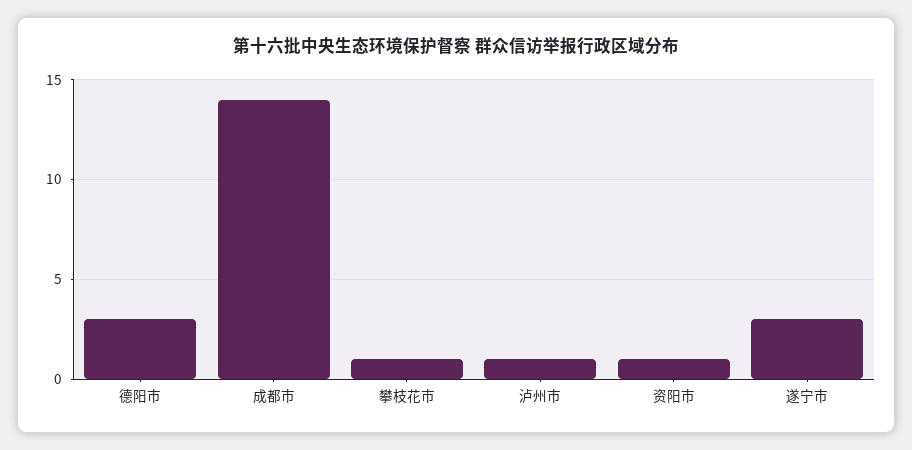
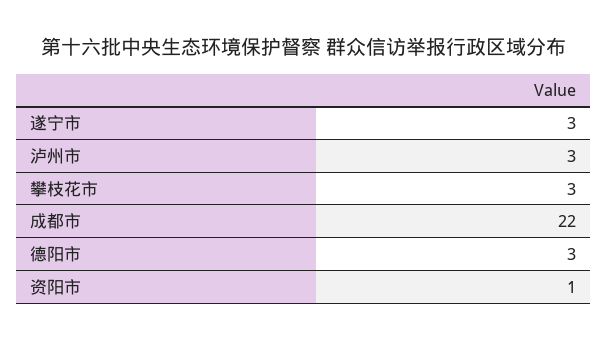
成都市: 14 -> 22
攀枝花市: 1 -> 3
泸州市: 1 -> 3

